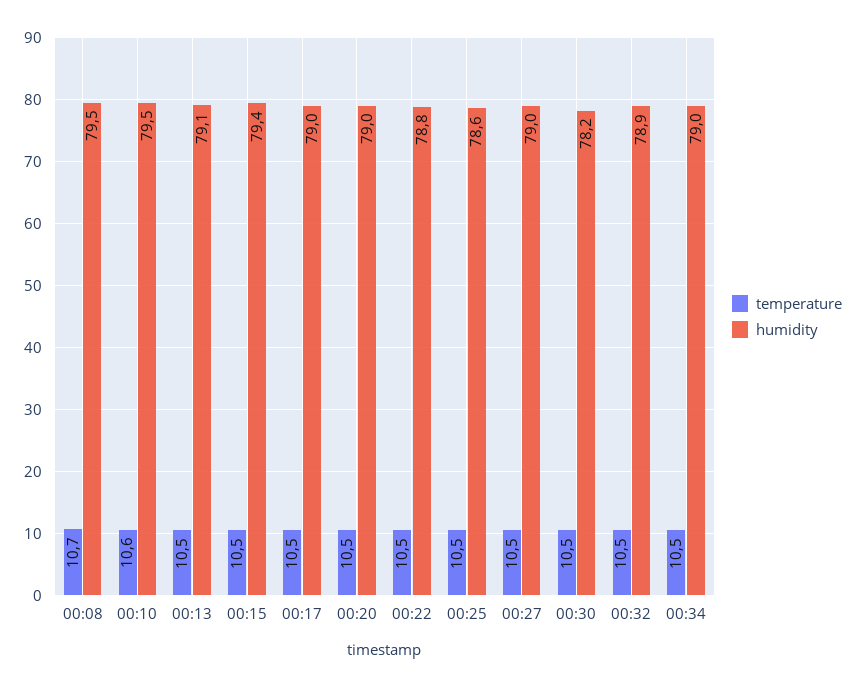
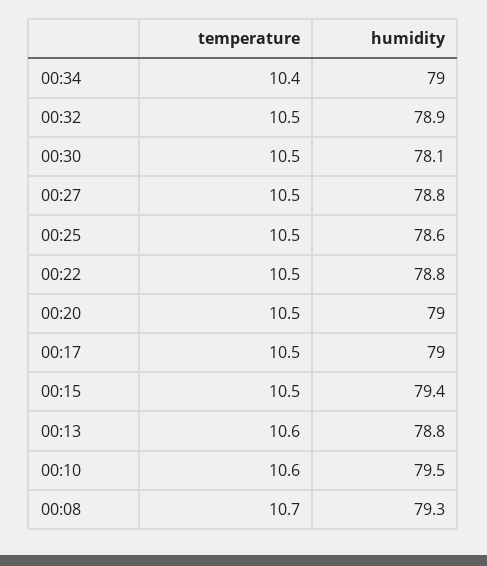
humidity, 00:08: 79.5 -> 79.3
temperature, 00:13: 10.5 -> 10.6
humidity, 00:13: 79.1 -> 78.8
humidity, 00:27: 79 -> 78.8
humidity, 00:30: 78.2 -> 78.1
temperature, 00:34: 10.5 -> 10.4

